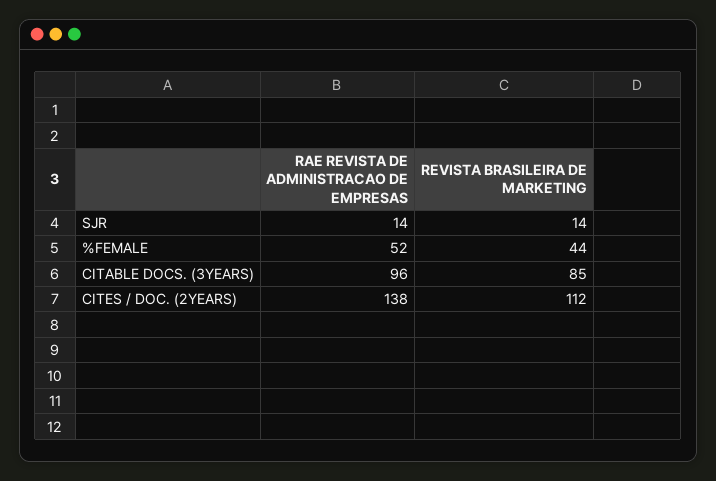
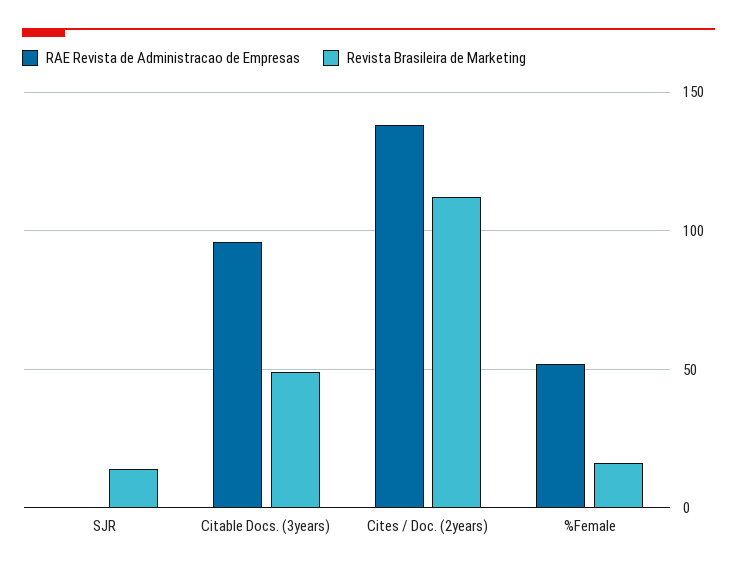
RAE REVISTA DE ADMINISTRACAO DE EMPRESAS, SJR: 14 -> 0
REVISTA BRASILEIRA DE MARKETING, %FEMALE: 44 -> 15
REVISTA BRASILEIRA DE MARKETING, CITABLE DOCS. (3YEARS): 85 -> 50

